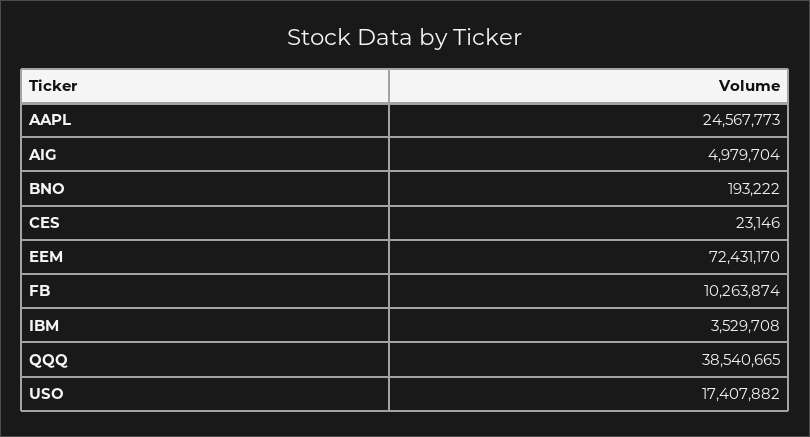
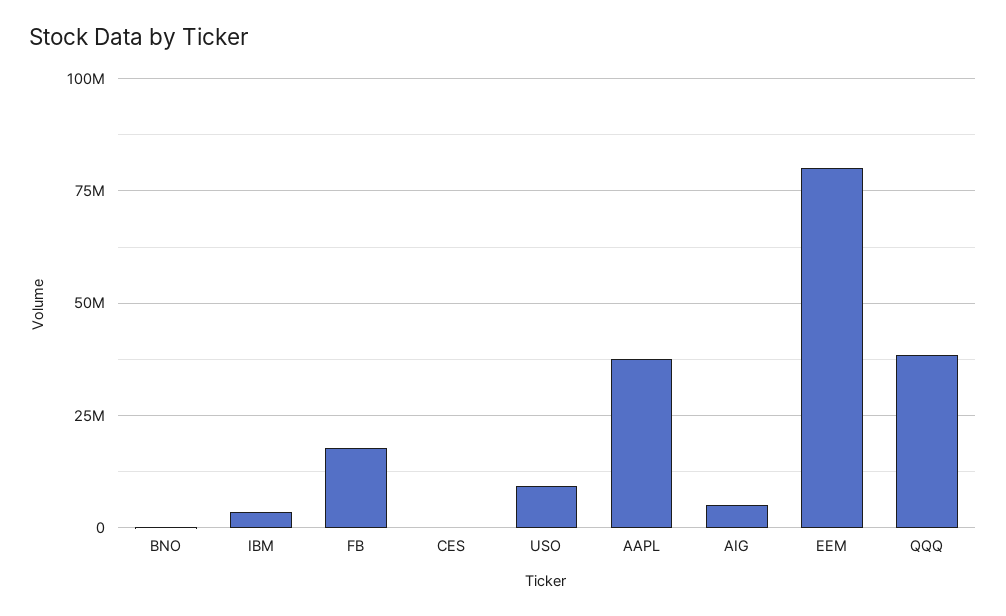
AAPL: 24567773 -> 37500000
EEM: 72431170 -> 80000000
FB: 10263874 -> 17500000
USO: 17407882 -> 10000000

